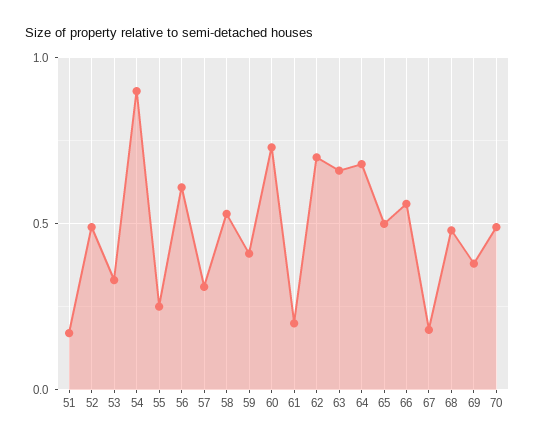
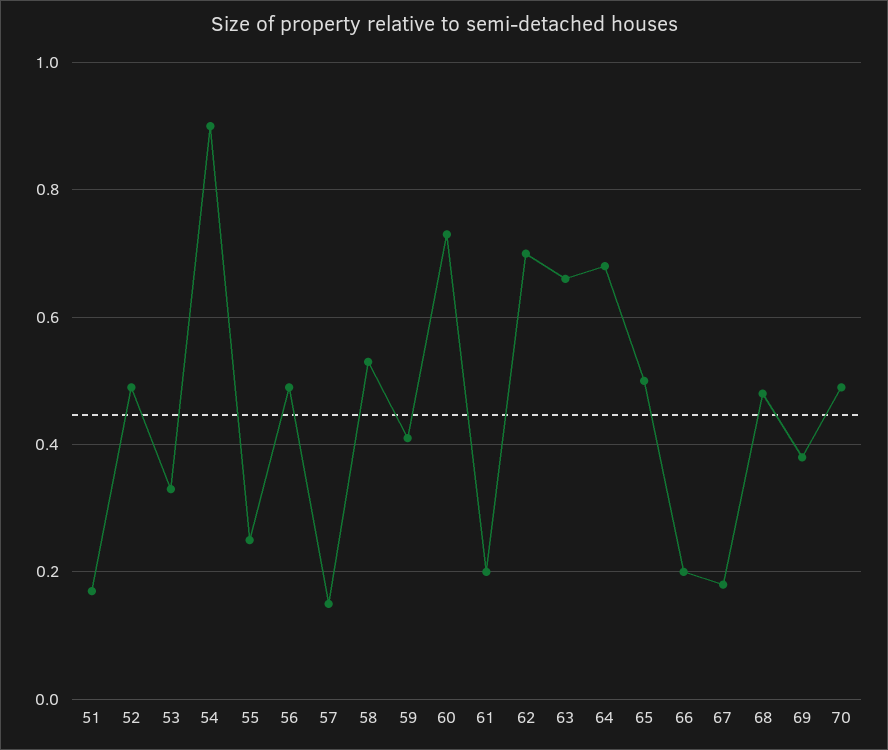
56: 0.6 -> 0.5
57: 0.3 -> 0.15
66: 0.55 -> 0.2

